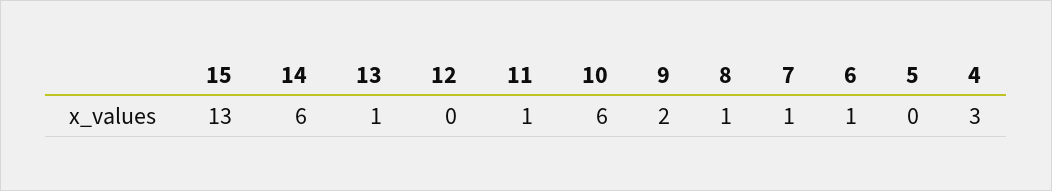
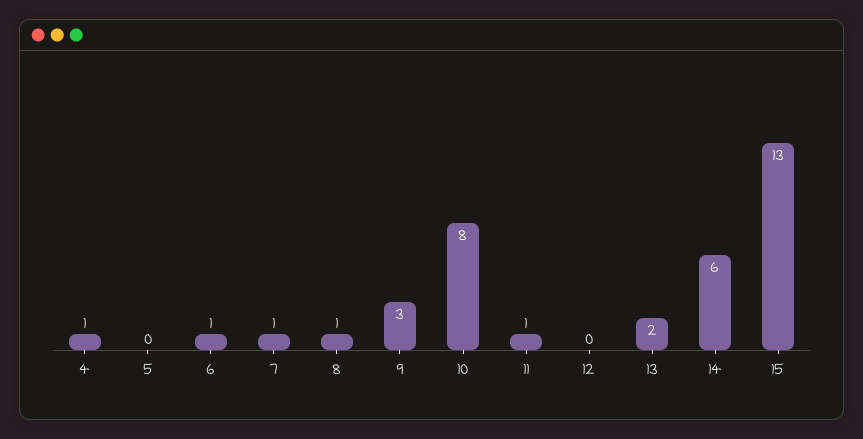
13: 1 -> 2
10: 6 -> 8
9: 2 -> 3
4: 3 -> 1

